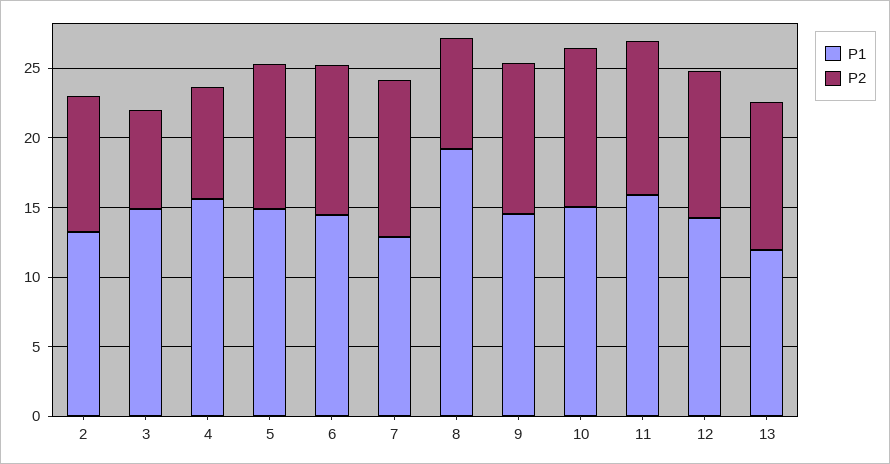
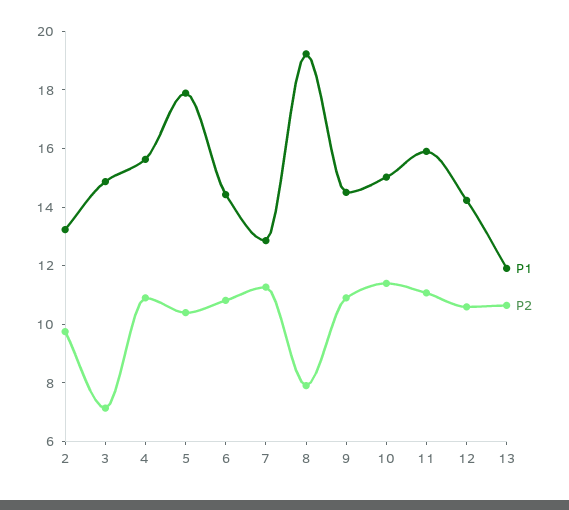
P2, 4: 8 -> 11
P1, 5: 15 -> 18

